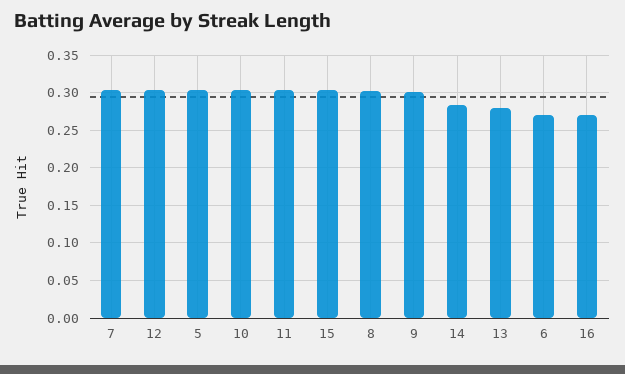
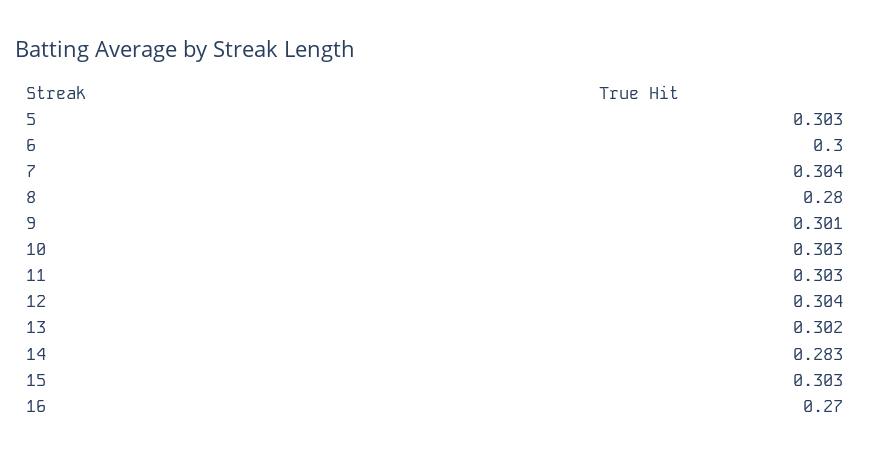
8: 0.3 -> 0.28
13: 0.28 -> 0.302
6: 0.27 -> 0.3

